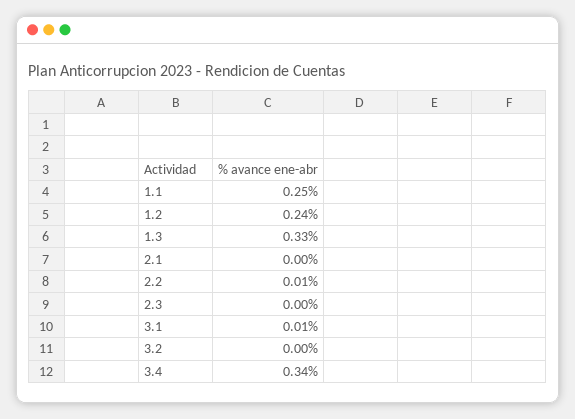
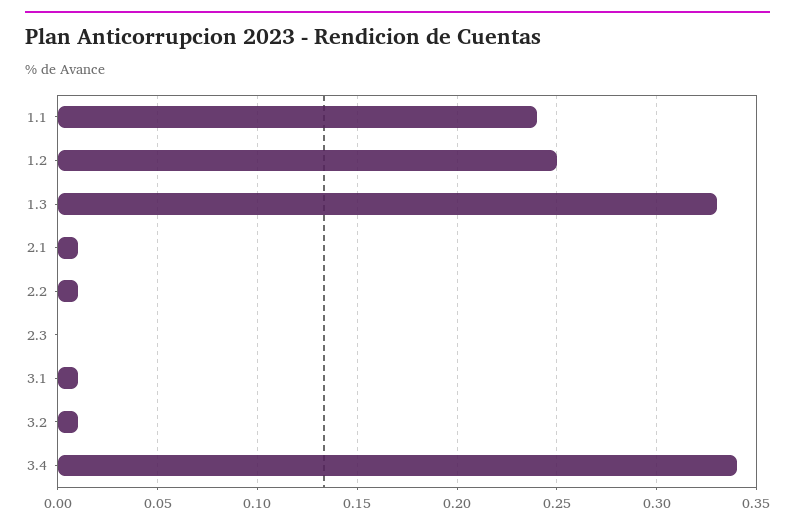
1.1: 0.25 -> 0.24
1.2: 0.24 -> 0.25
2.1: 0 -> 0.01
3.2: 0 -> 0.01

